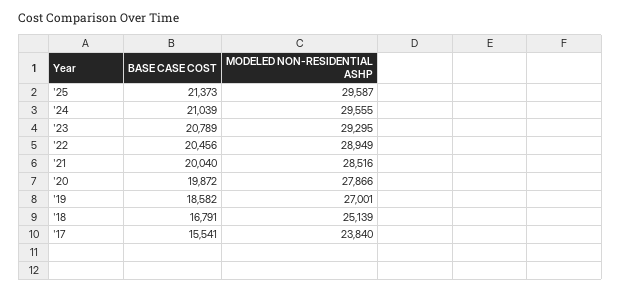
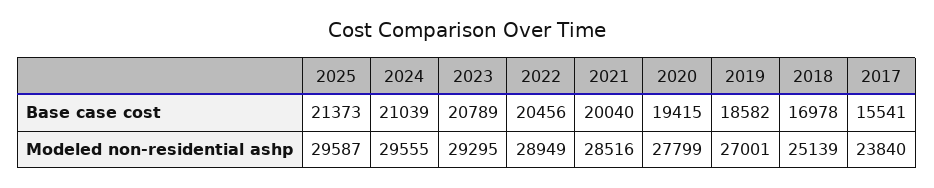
BASE CASE COST, '20: 19872 -> 19415
MODELED NON-RESIDENTIAL ASHP, '20: 27866 -> 27799
BASE CASE COST, '18: 16791 -> 16978

